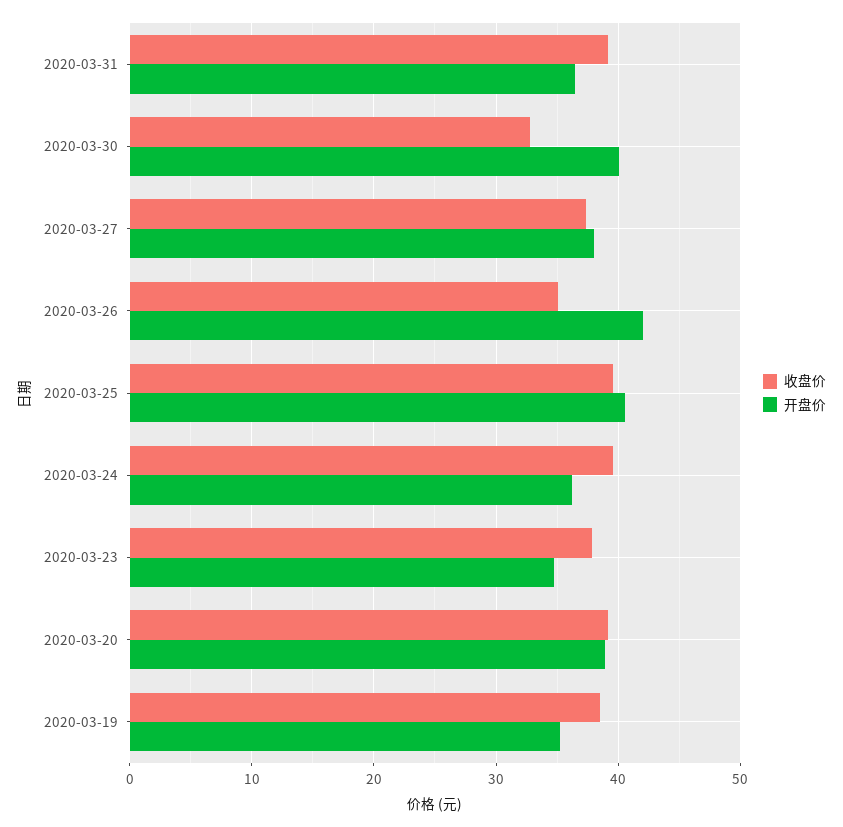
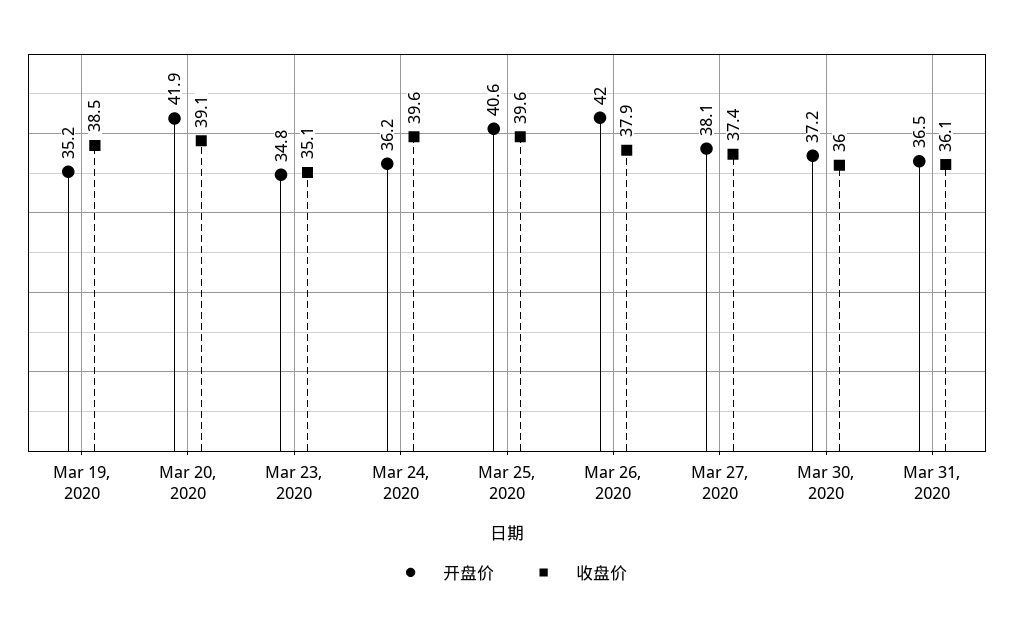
收盘价, 2020-03-31: 39 -> 36.1
收盘价, 2020-03-30: 33 -> 36
开盘价, 2020-03-30: 40 -> 37.2
收盘价, 2020-03-26: 35 -> 37.9
收盘价, 2020-03-23: 38 -> 35.1
开盘价, 2020-03-20: 39 -> 41.9

